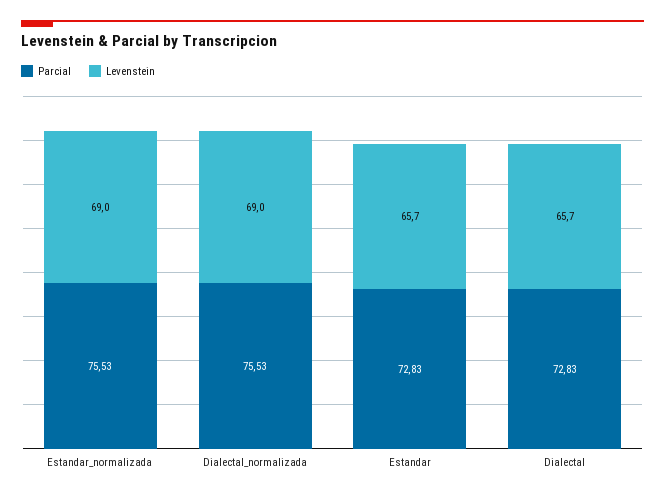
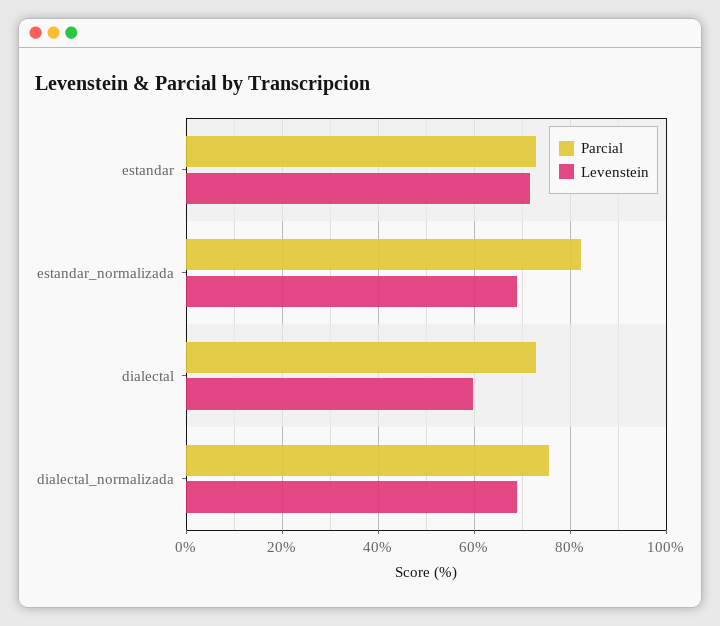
Parcial, Estandar_normalizada: 75.53 -> 82
Levenstein, Estandar: 65.7 -> 72
Levenstein, Dialectal: 65.7 -> 60

